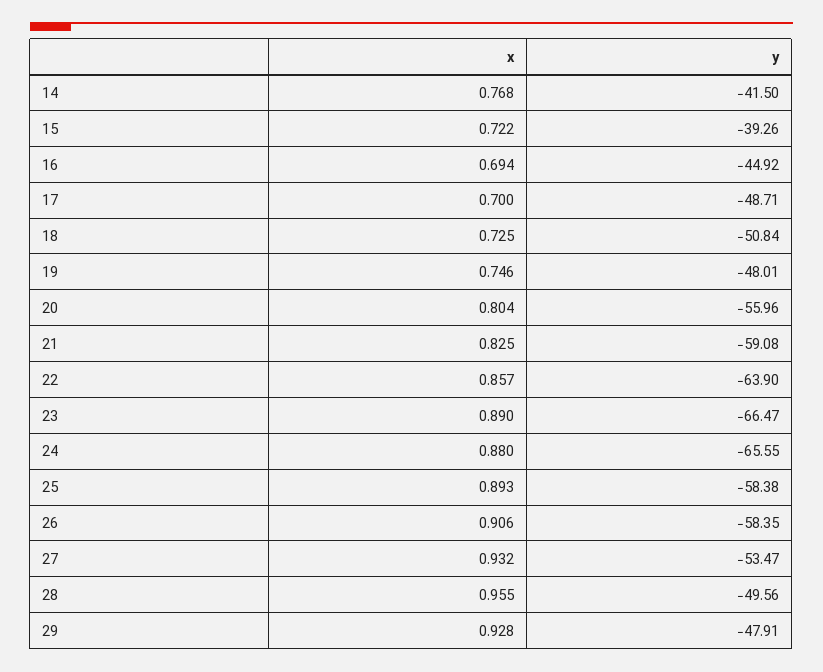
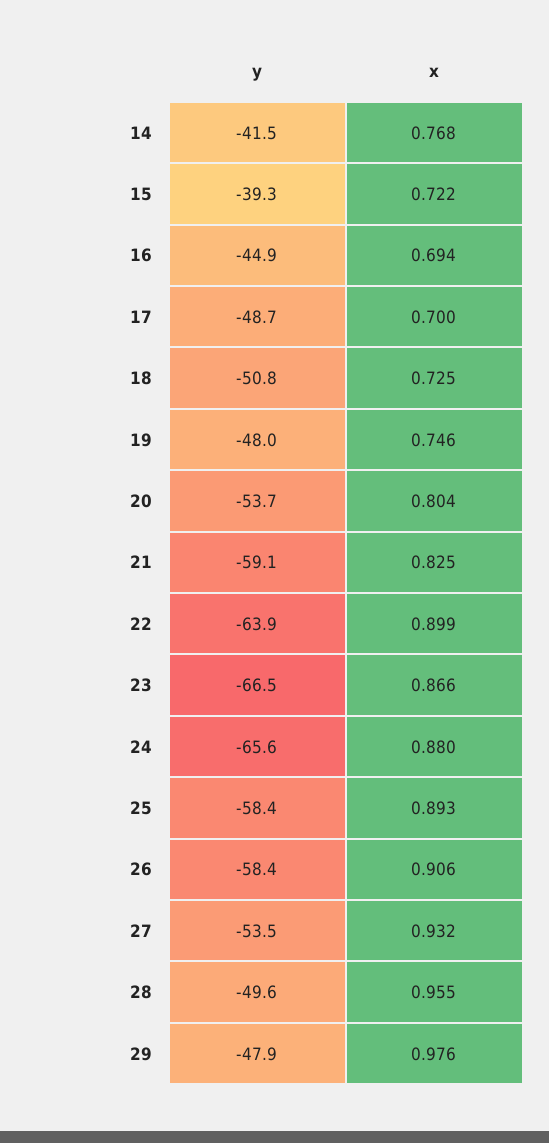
y, 20: -55.96 -> -53.7
x, 22: 0.857 -> 0.899
x, 23: 0.89 -> 0.866
x, 29: 0.928 -> 0.976

